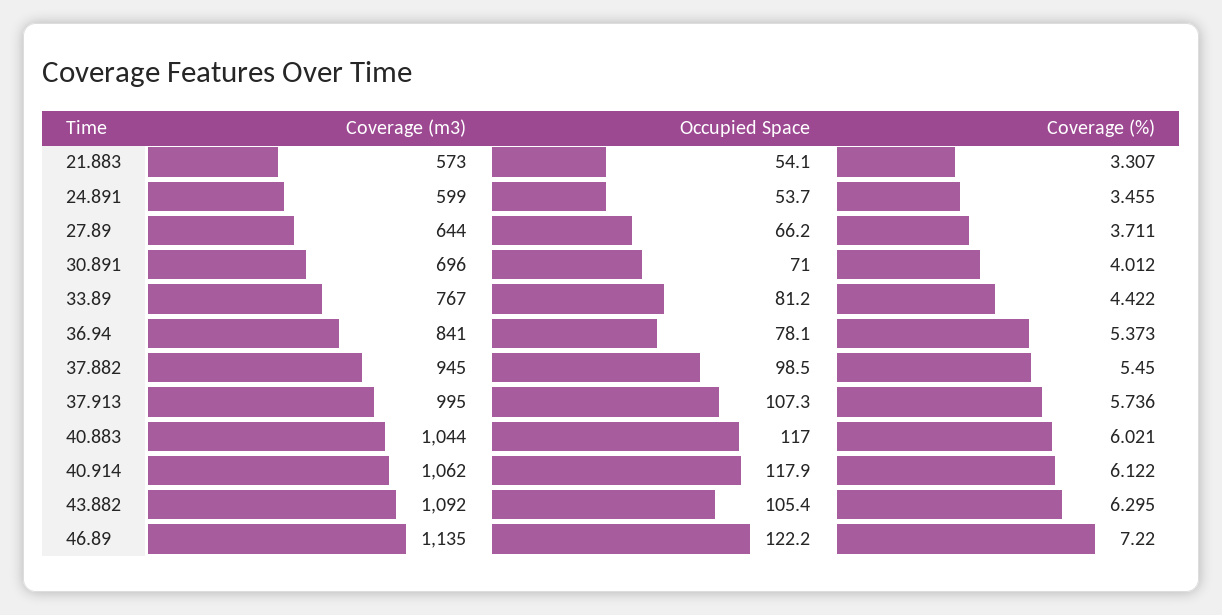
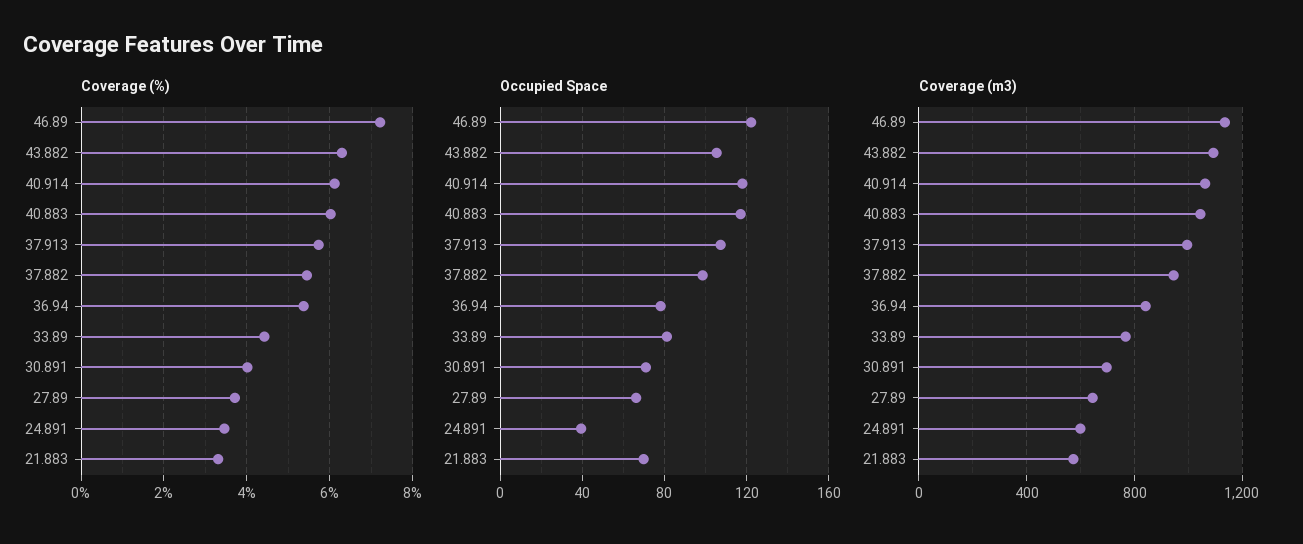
Occupied Space, 21.883: 54.1 -> 70
Occupied Space, 24.891: 53.7 -> 40

